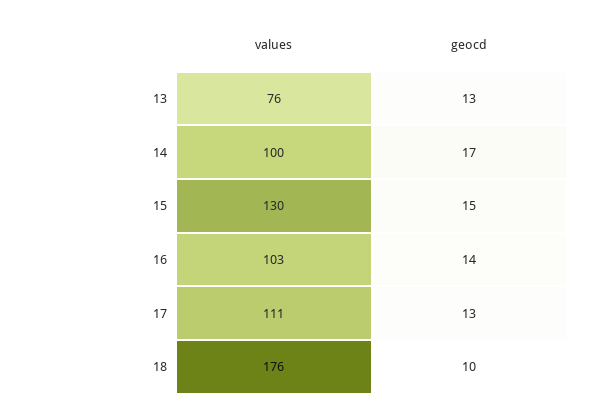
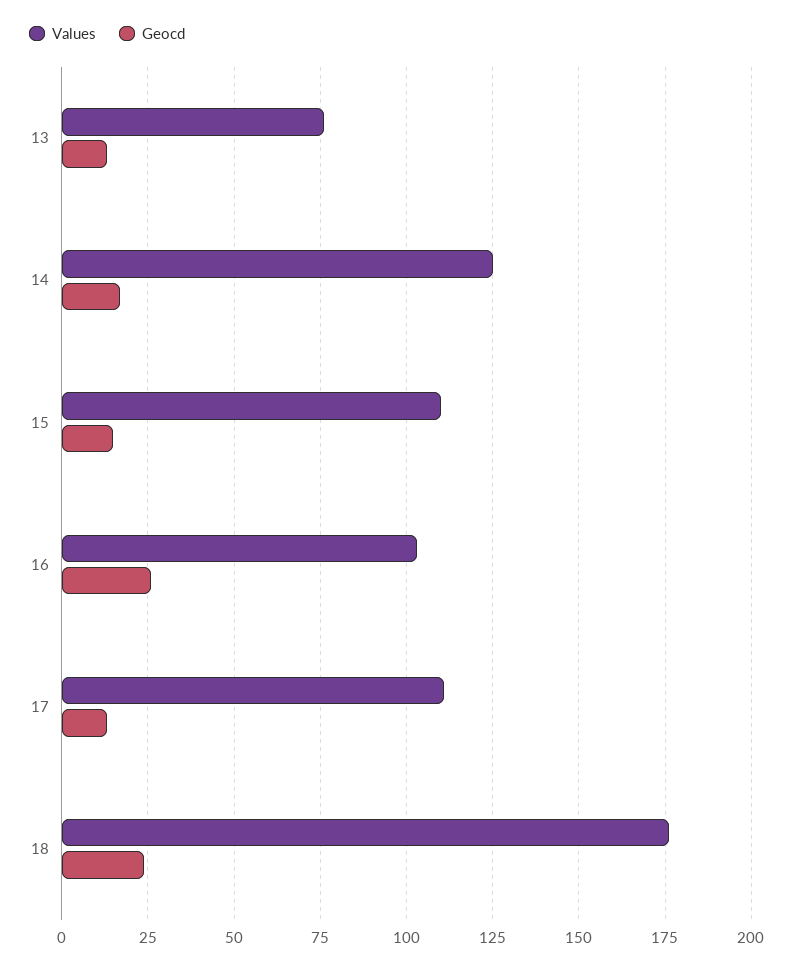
values, 14: 100 -> 125
values, 15: 130 -> 110
geocd, 16: 14 -> 25
geocd, 18: 10 -> 25

